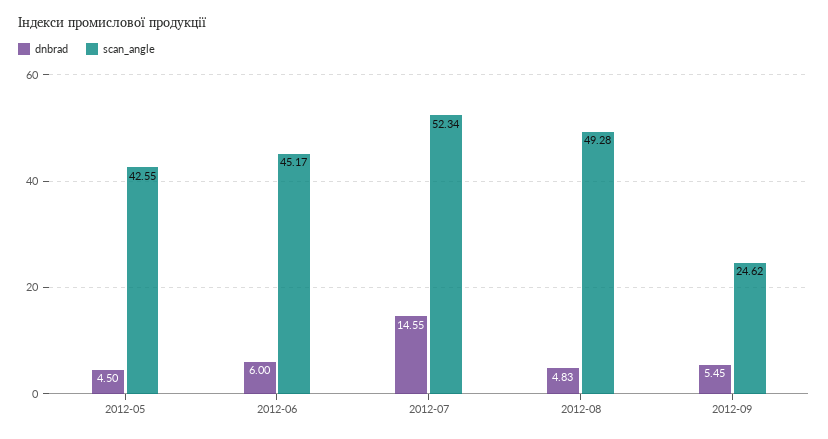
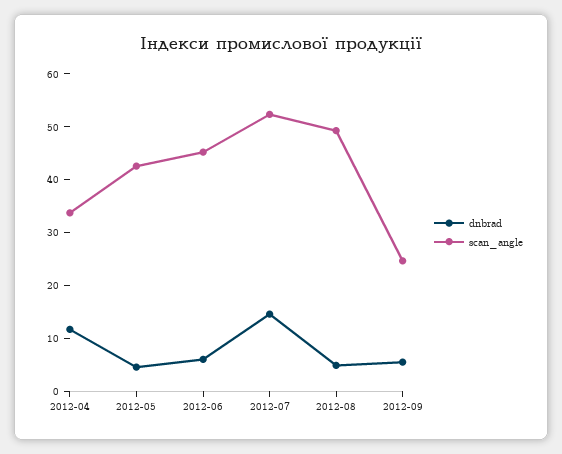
dnbrad, 2012-04: none -> 12
scan_angle, 2012-04: none -> 34

